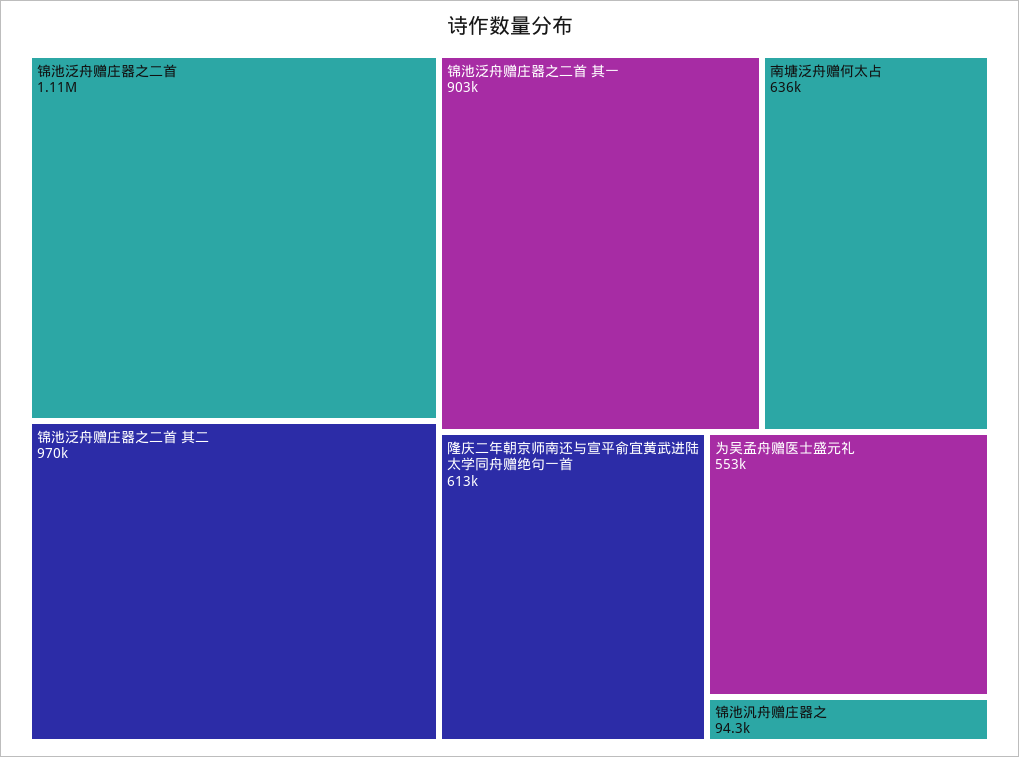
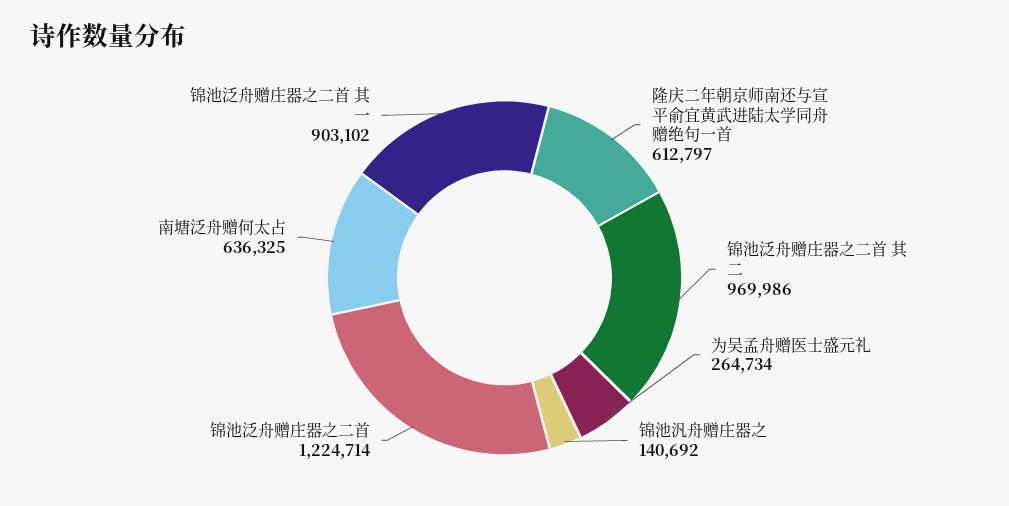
锦池泛舟赠庄器之二首: 1110000 -> 1224714
为吴孟舟赠医士盛元礼: 553000 -> 264734
锦池汎舟赠庄器之: 94300 -> 140692

